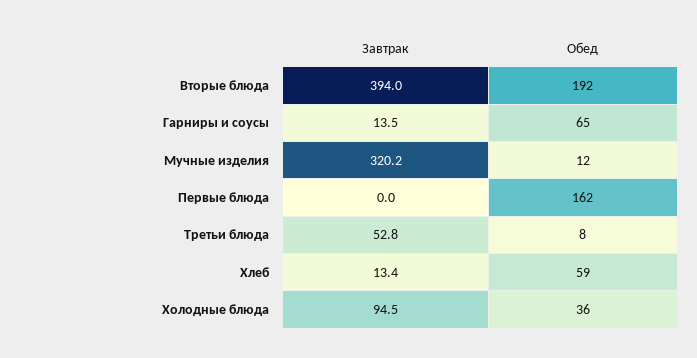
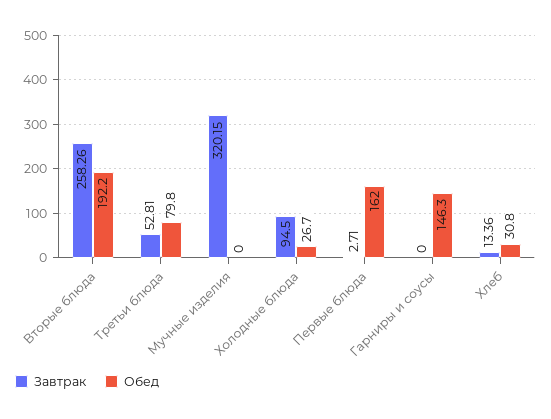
Завтрак, Вторые блюда: 394 -> 258.26
Завтрак, Гарниры и соусы: 13.5 -> 0
Обед, Гарниры и соусы: 65 -> 146.3
Обед, Мучные изделия: 12 -> 0
Завтрак, Первые блюда: 0 -> 2.71
Обед, Третьи блюда: 8 -> 79.8
Обед, Хлеб: 59 -> 30.8
Обед, Холодные блюда: 36 -> 26.7

